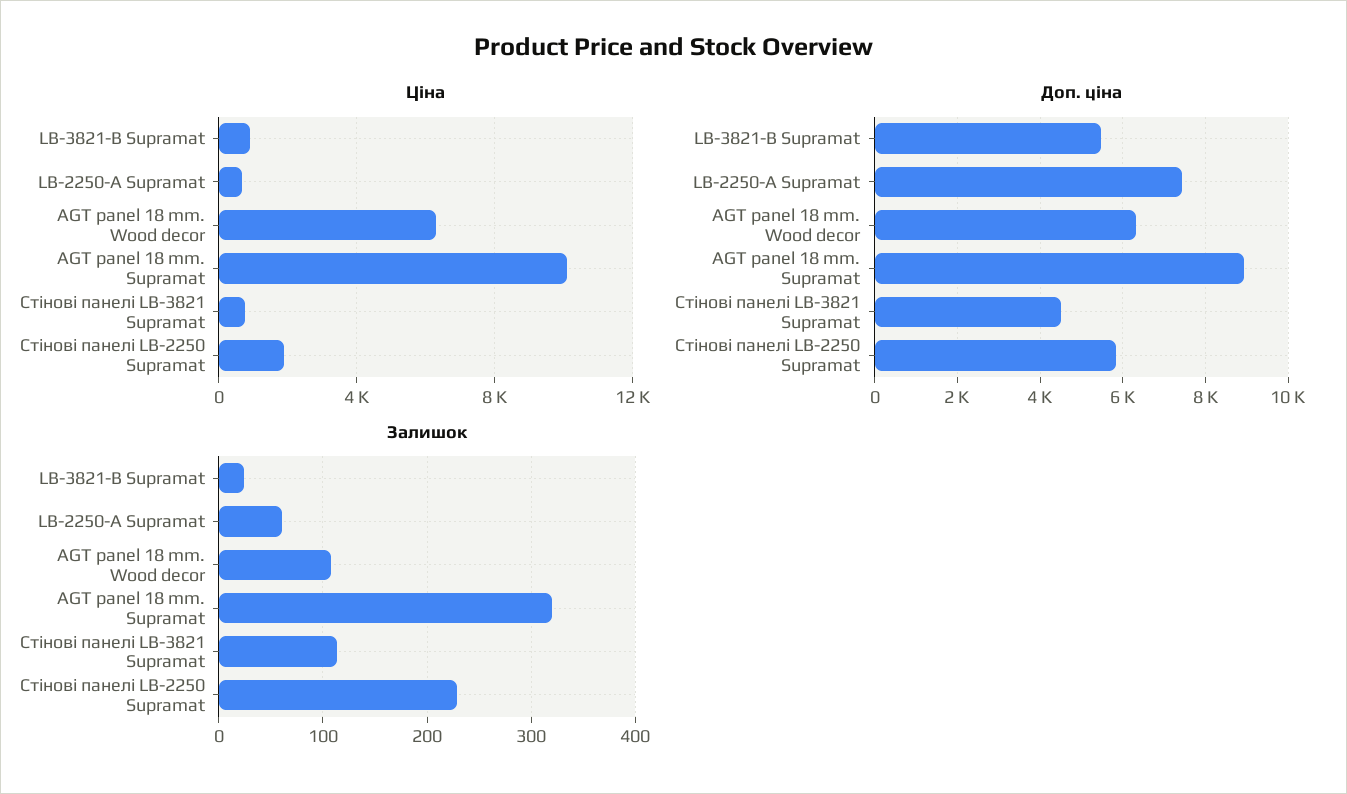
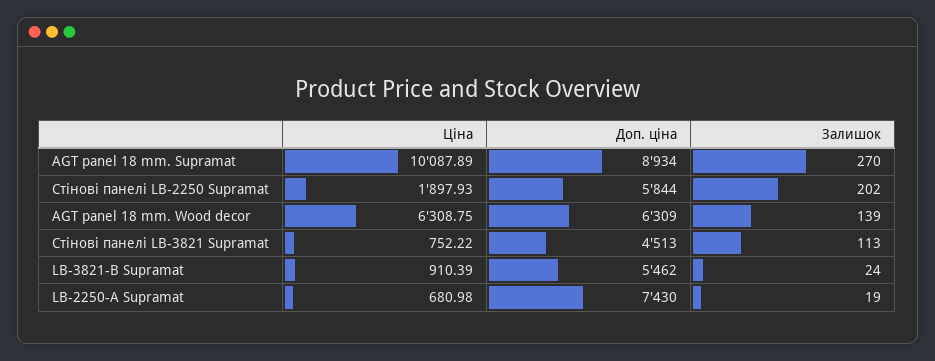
Залишок, LB-2250-А Supramat: 60 -> 19
Залишок, AGT panel 18 mm. Wood decor: 110 -> 139
Залишок, AGT panel 18 mm. Supramat: 320 -> 270
Залишок, Стінові панелі LB-2250 Supramat: 230 -> 202

